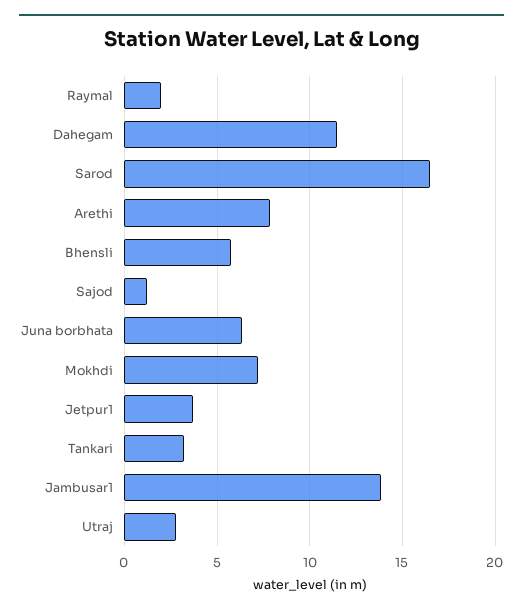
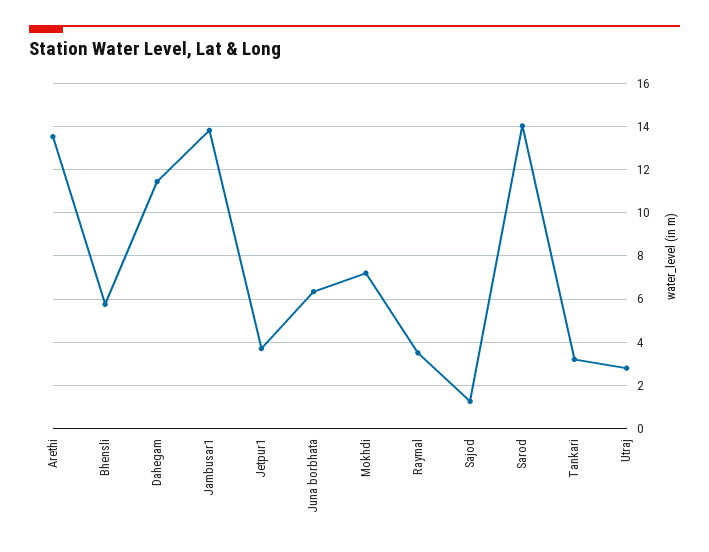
Raymal: 2 -> 3.5
Sarod: 16.5 -> 14
Arethi: 8 -> 13.5

